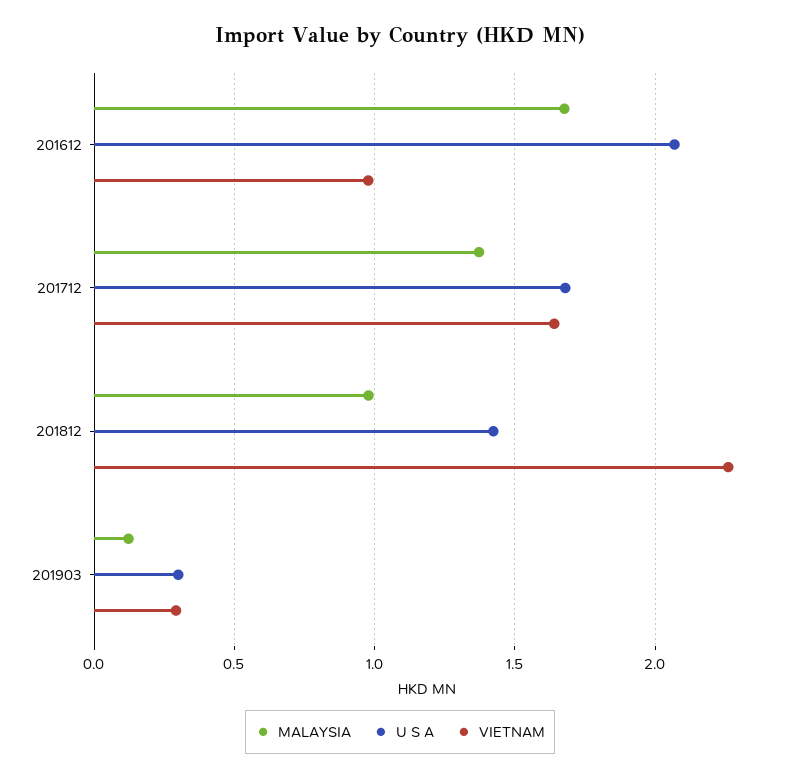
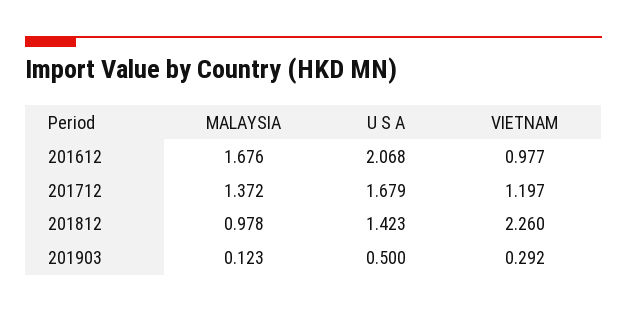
VIETNAM, 201712: 1.65 -> 1.197
U S A, 201903: 0.3 -> 0.5

